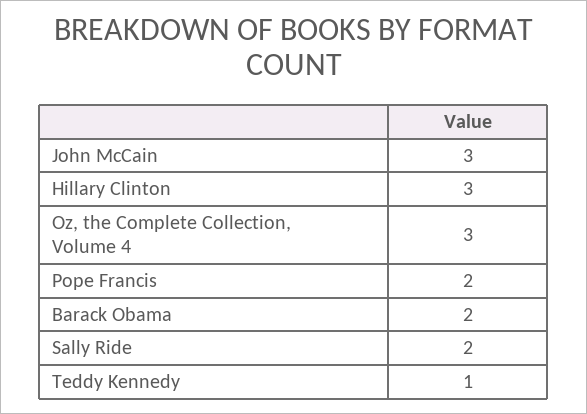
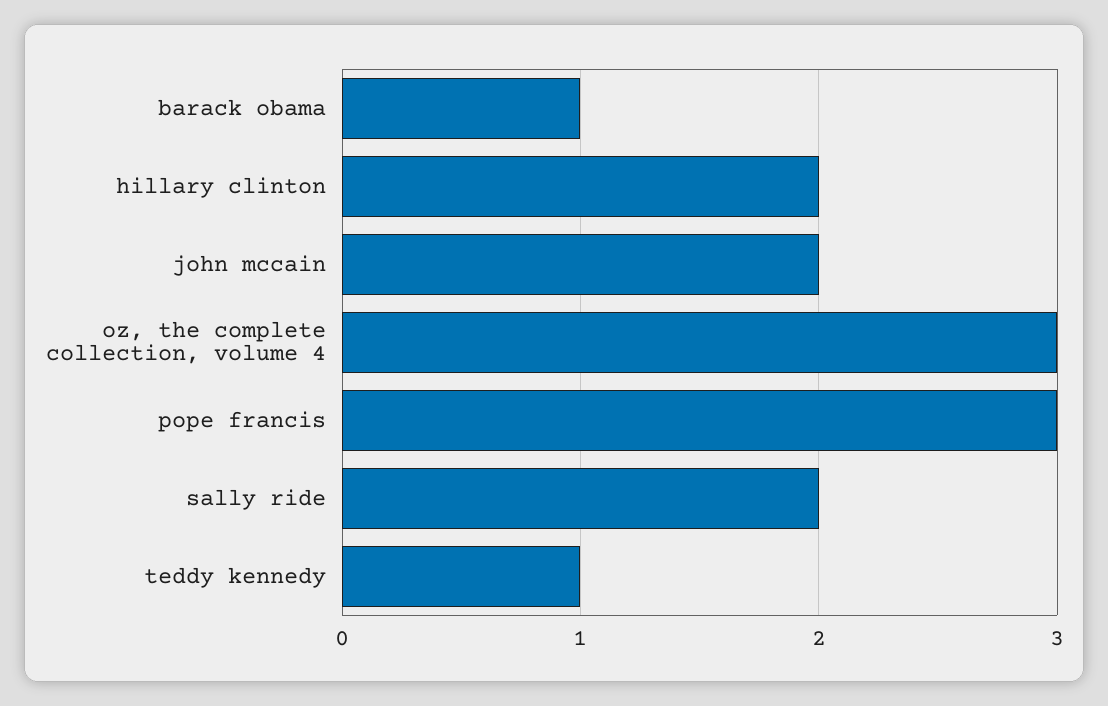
John McCain: 3 -> 2
Hillary Clinton: 3 -> 2
Pope Francis: 2 -> 3
Barack Obama: 2 -> 1

